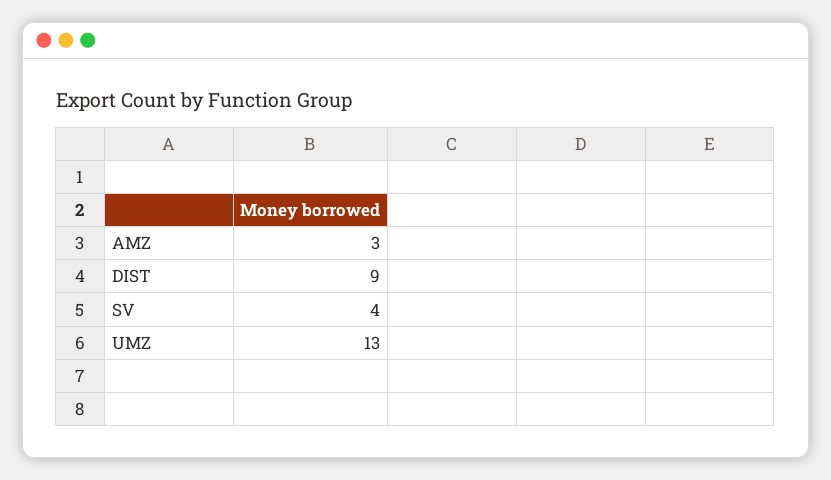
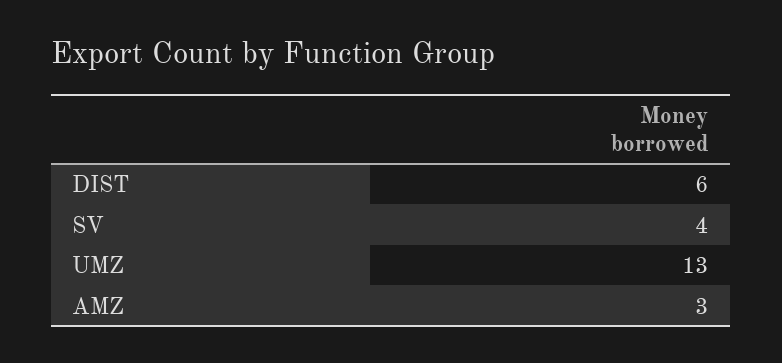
DIST: 9 -> 6

